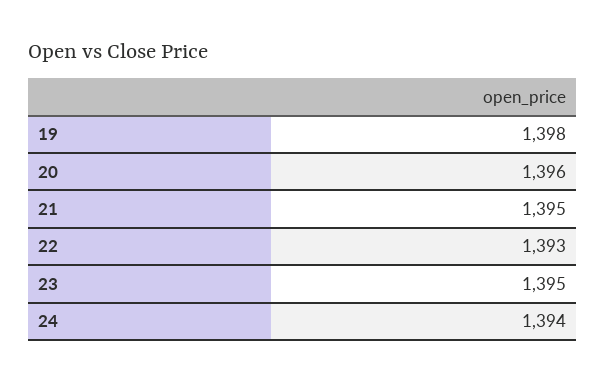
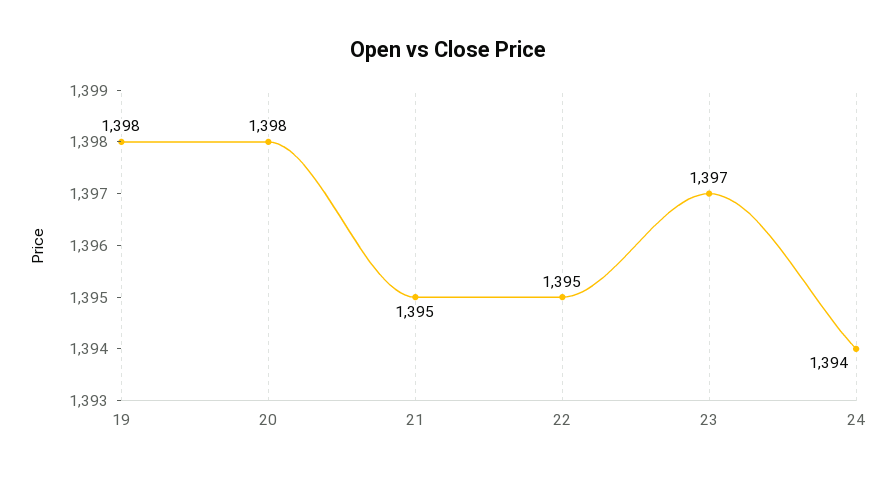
20: 1396 -> 1398
22: 1393 -> 1395
23: 1395 -> 1397

